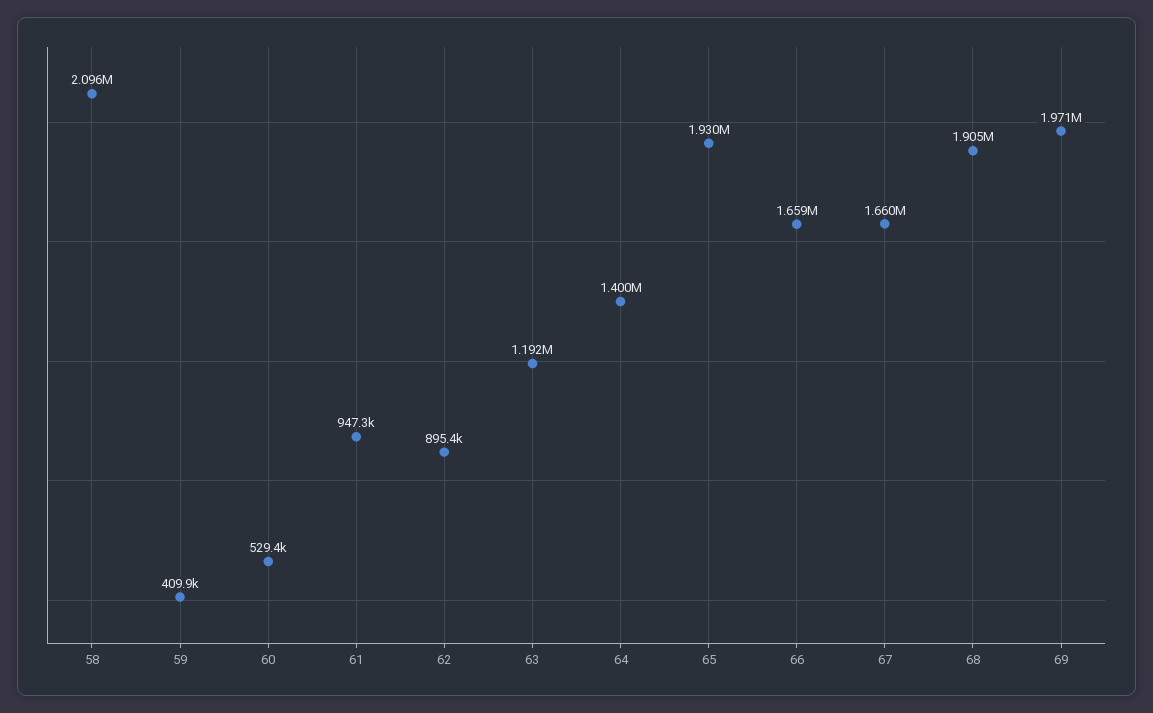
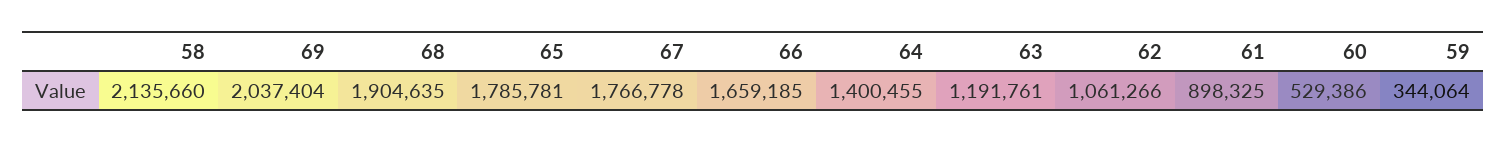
58: 2096000 -> 2135660
59: 409900 -> 344064
61: 947300 -> 898325
62: 895400 -> 1061266
65: 1930000 -> 1785781
67: 1660000 -> 1766778
69: 1971000 -> 2037404

